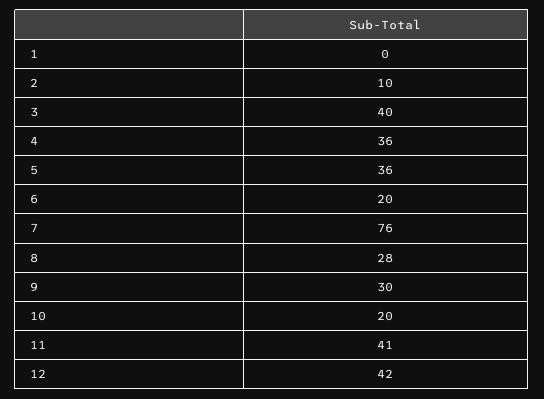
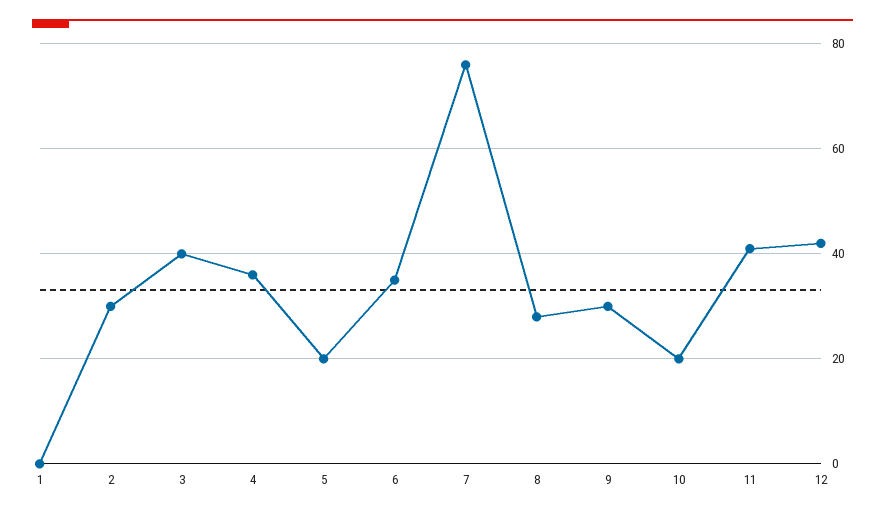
2: 10 -> 30
5: 36 -> 20
6: 20 -> 35

